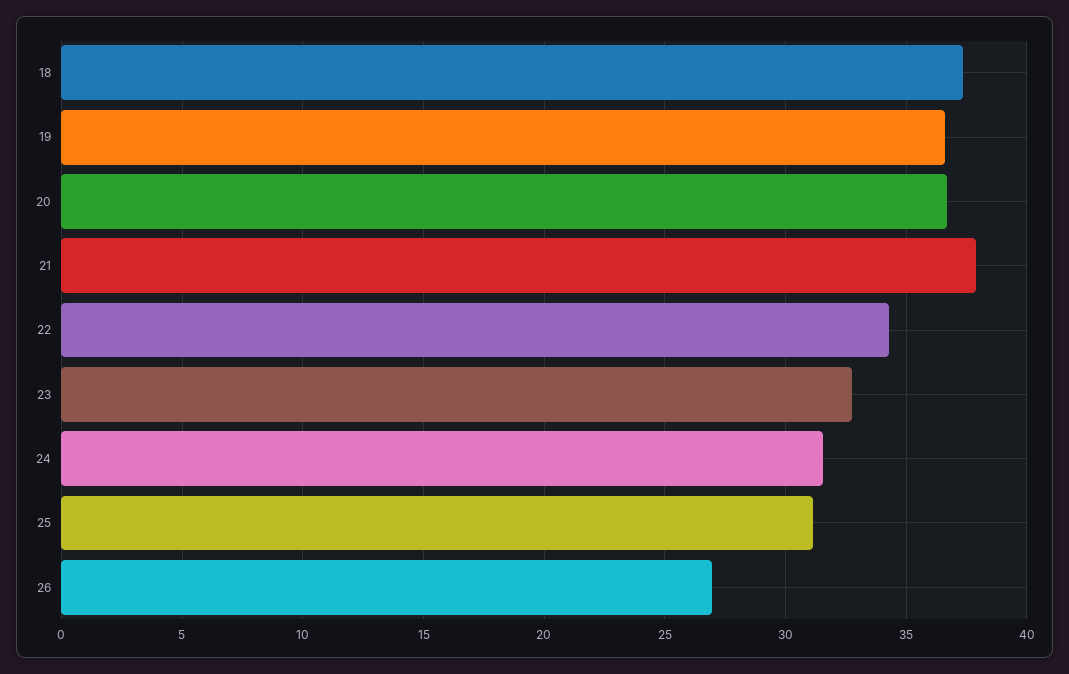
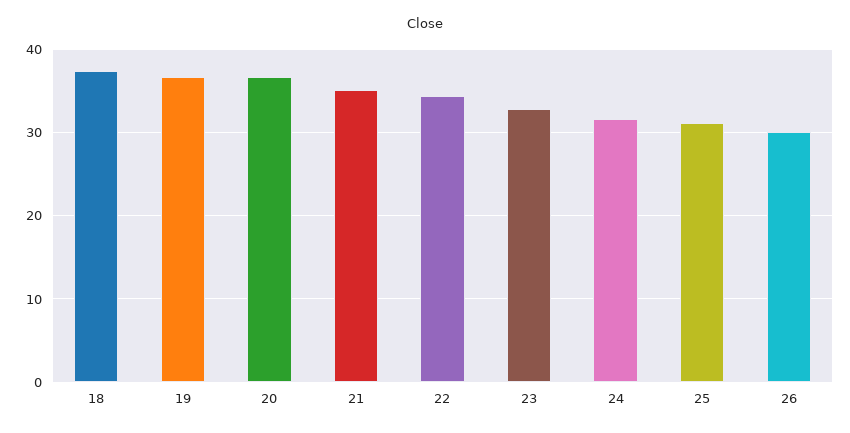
21: 38 -> 35
26: 27 -> 30

